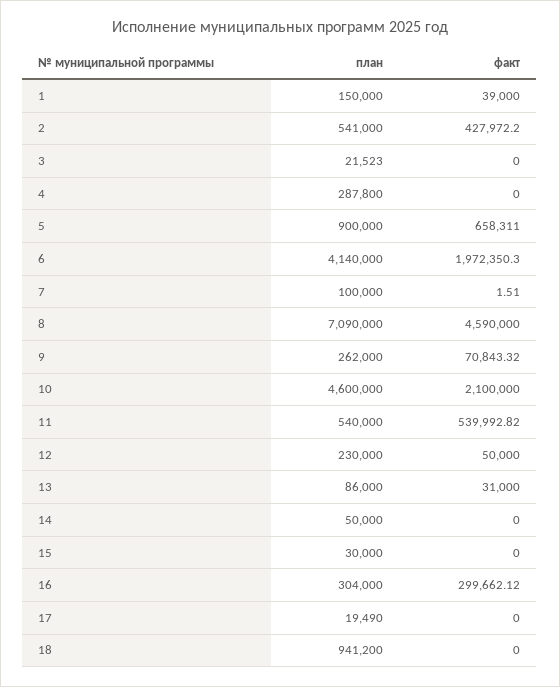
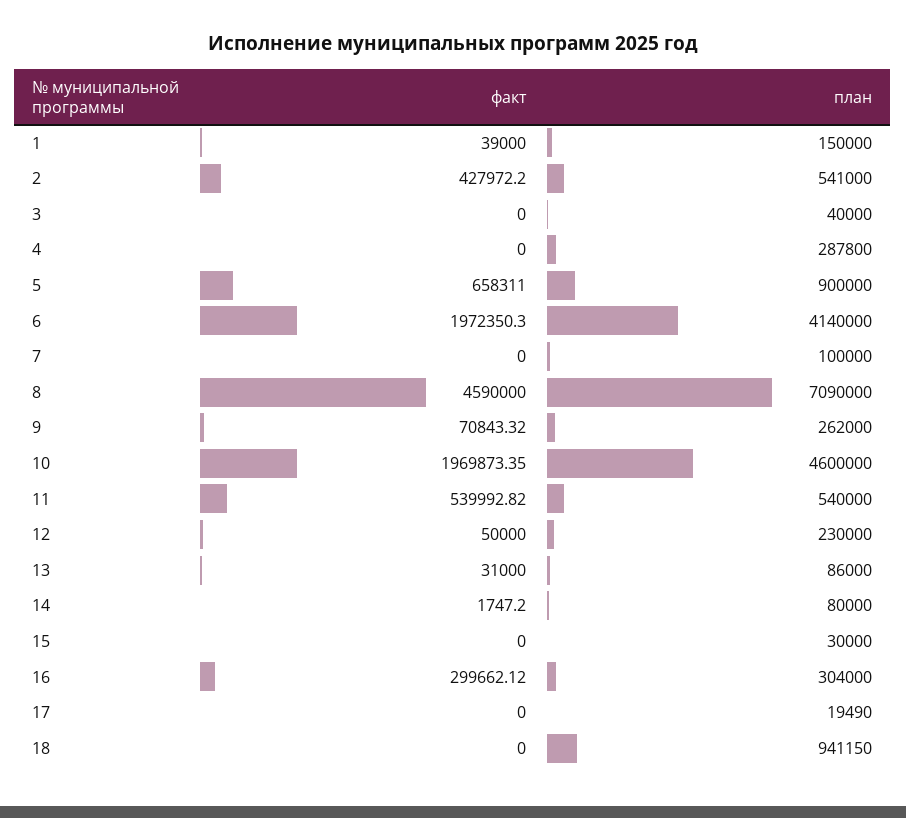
план, 3: 21523 -> 40000
факт, 7: 1.51 -> 0
факт, 10: 2100000 -> 1969873.35
план, 14: 50000 -> 80000
факт, 14: 0 -> 1747.2
план, 18: 941200 -> 941150

